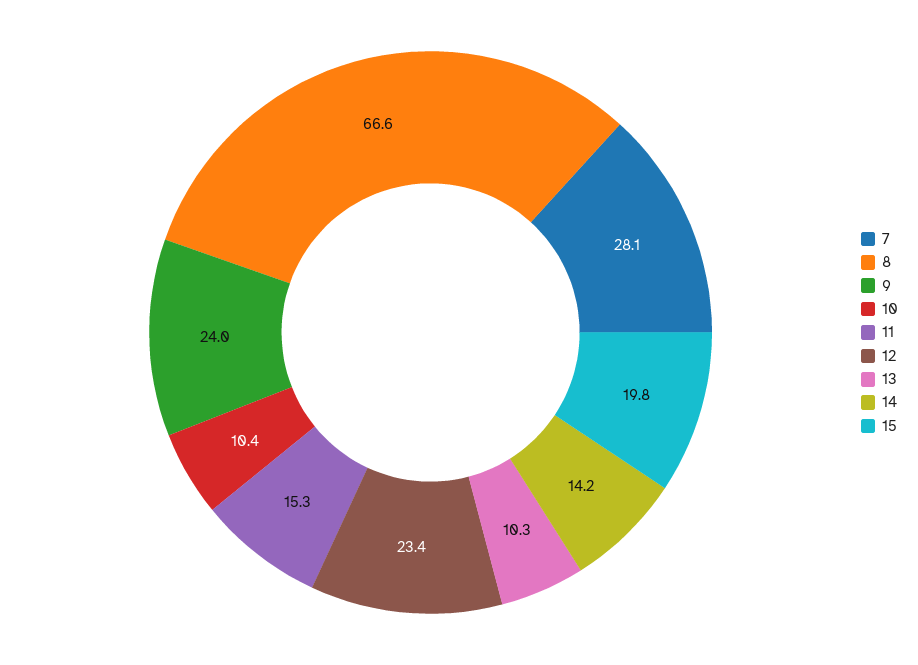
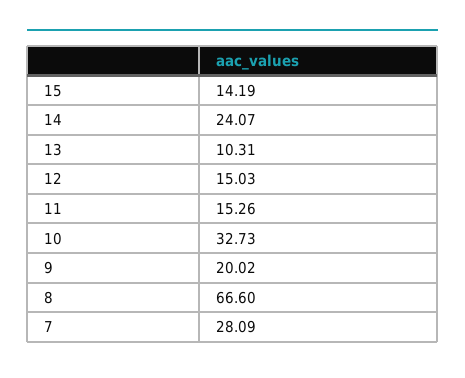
9: 24 -> 20.02
10: 10.4 -> 32.73
12: 23.4 -> 15.03
14: 14.2 -> 24.07
15: 19.8 -> 14.19

